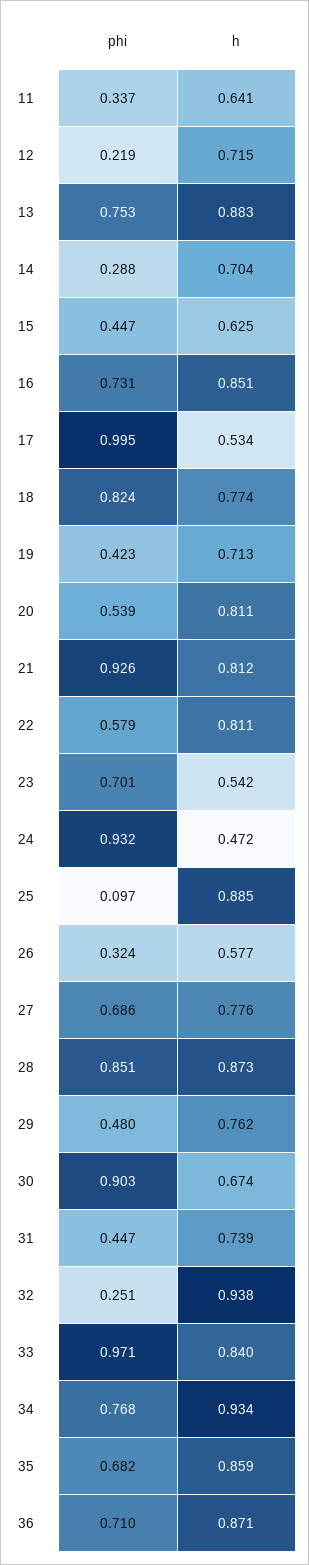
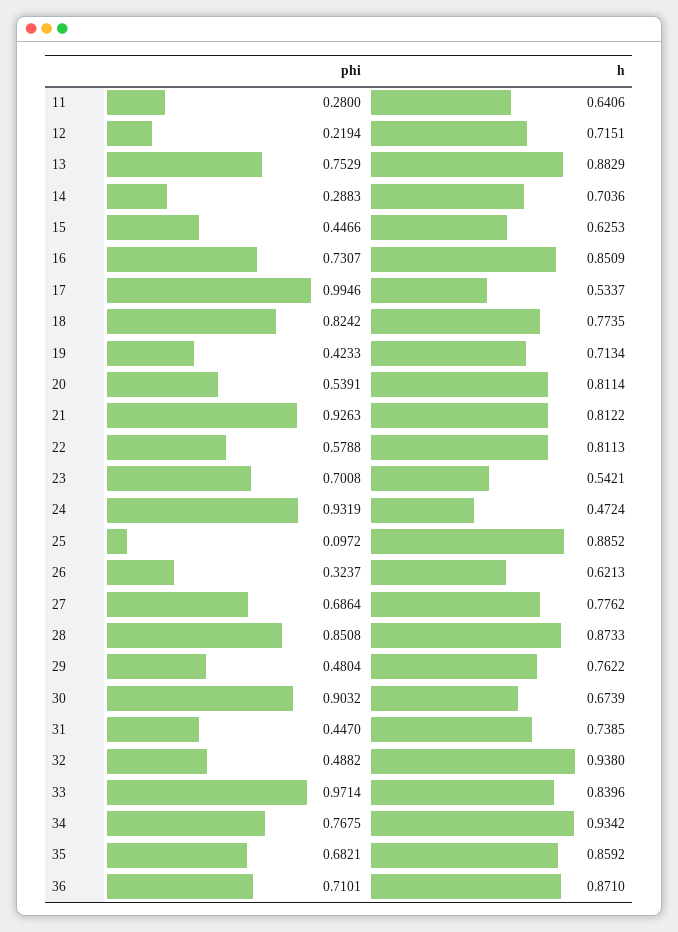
phi, 11: 0.337 -> 0.28
h, 26: 0.577 -> 0.6213
phi, 32: 0.251 -> 0.4882

